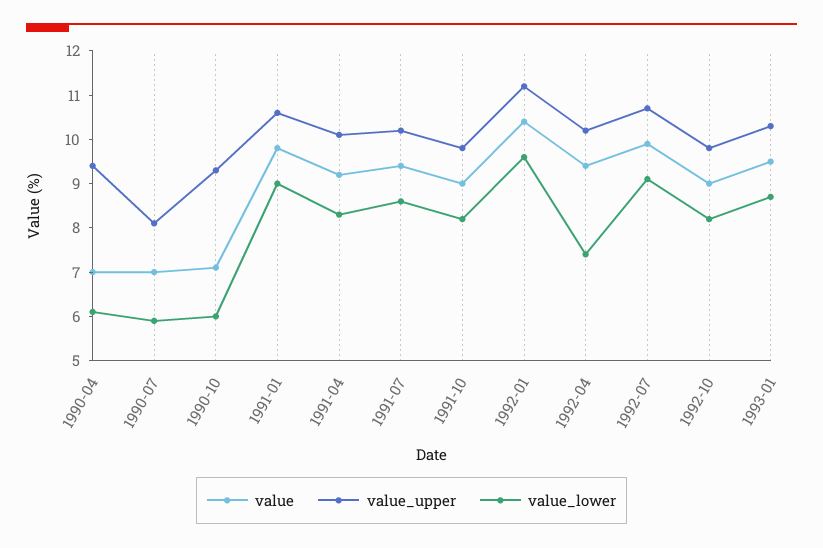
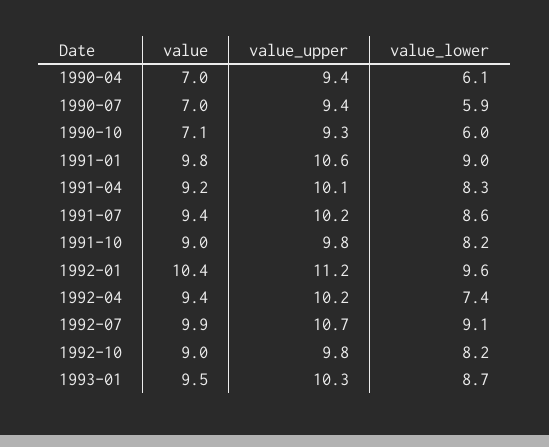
value_upper, 1990-07: 8 -> 9.4

